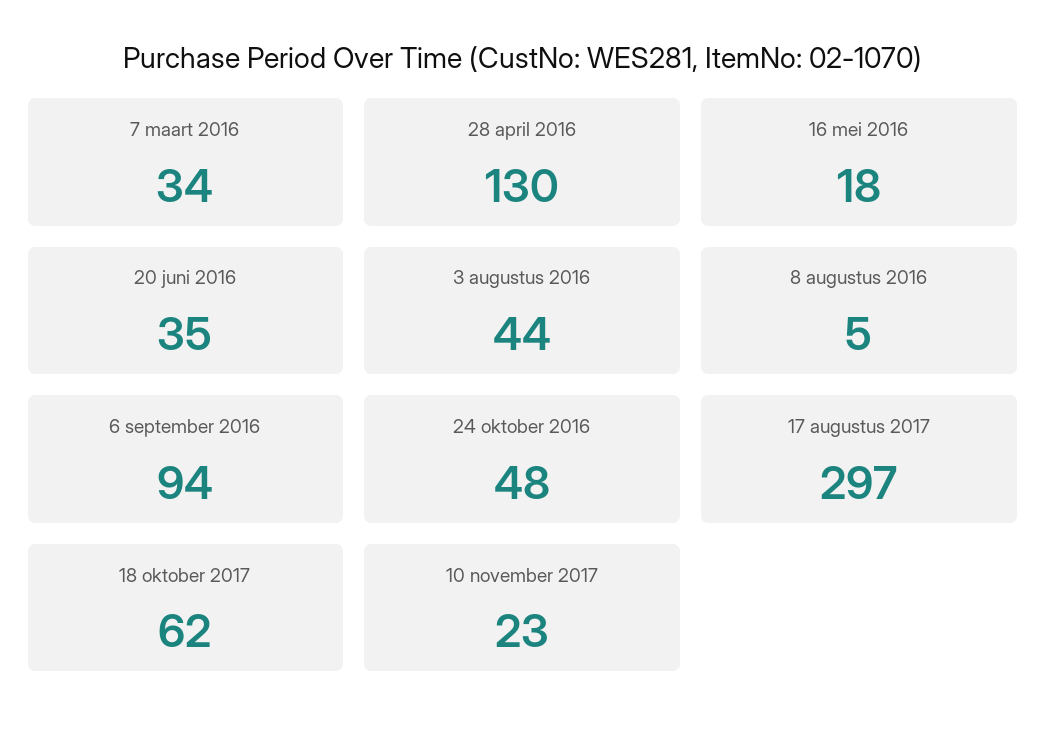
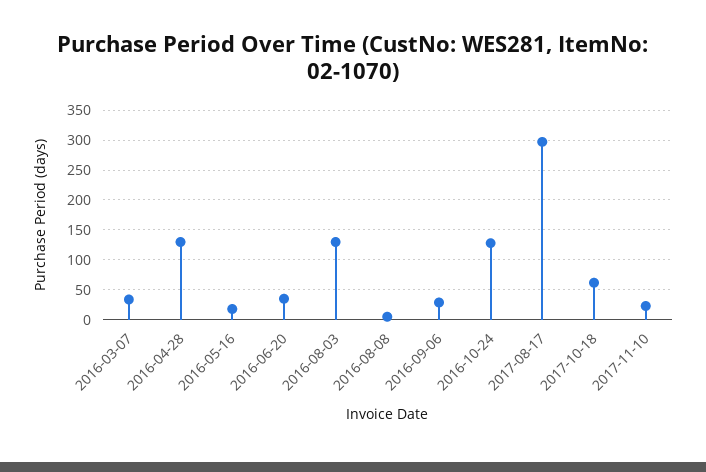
3 augustus 2016: 44 -> 125
6 september 2016: 94 -> 25
24 oktober 2016: 48 -> 125

